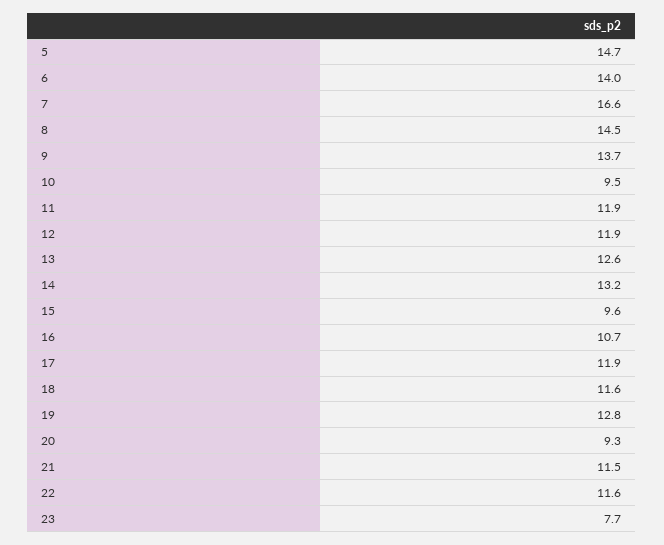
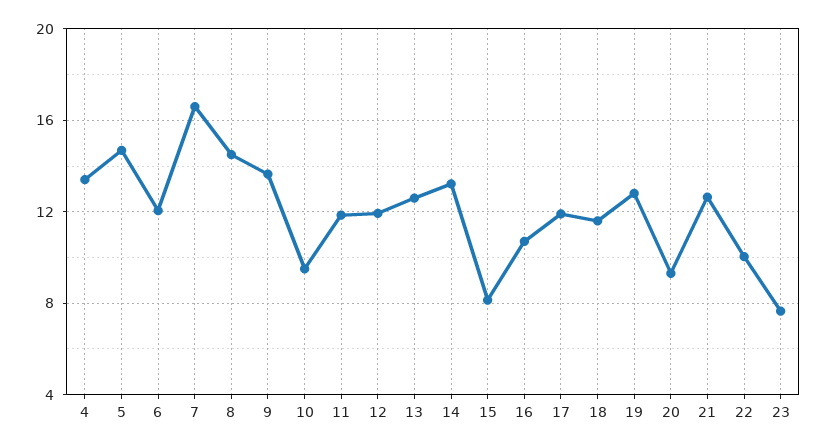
6: 14 -> 12
15: 9.6 -> 8
21: 11.5 -> 12.5
22: 11.6 -> 10
4: none -> 13.5

